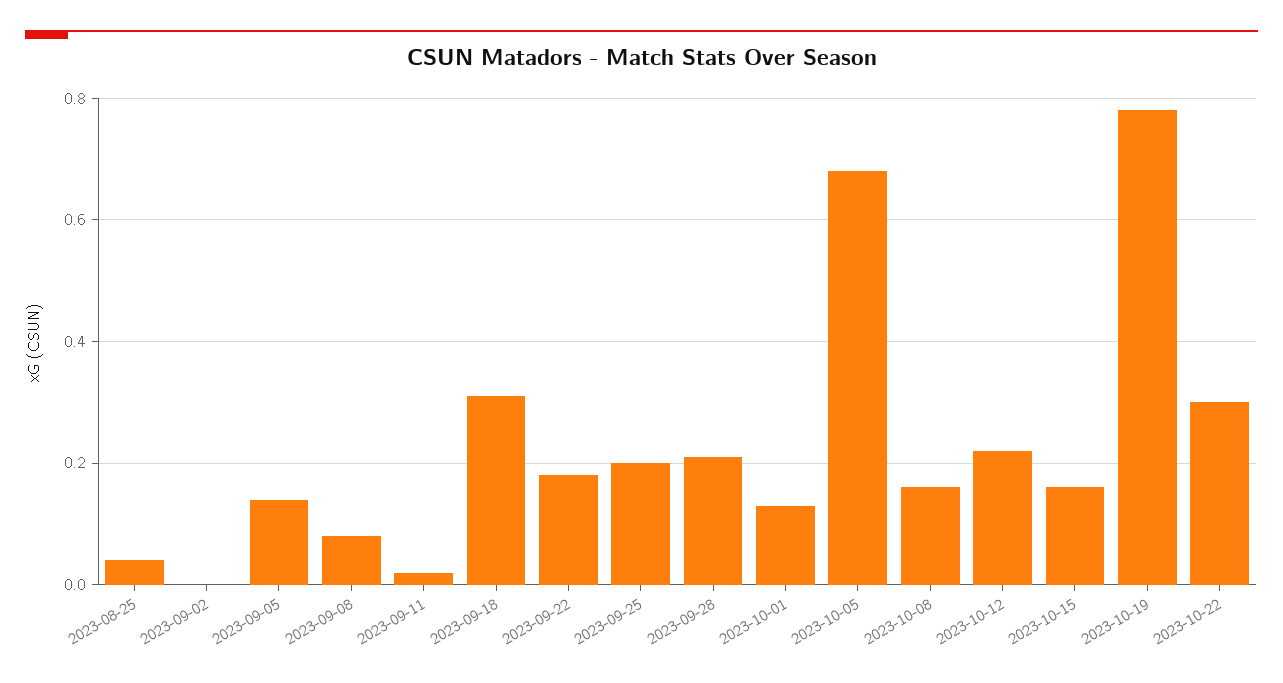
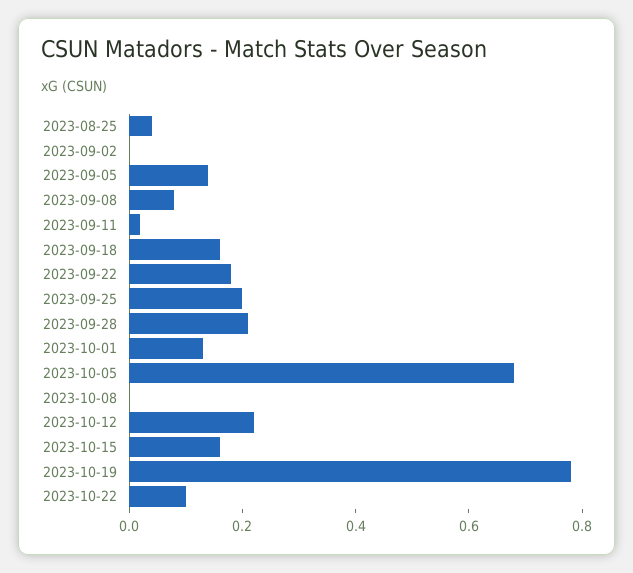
2023-09-18: 0.3 -> 0.15
2023-10-08: 0.15 -> 0
2023-10-22: 0.3 -> 0.1

